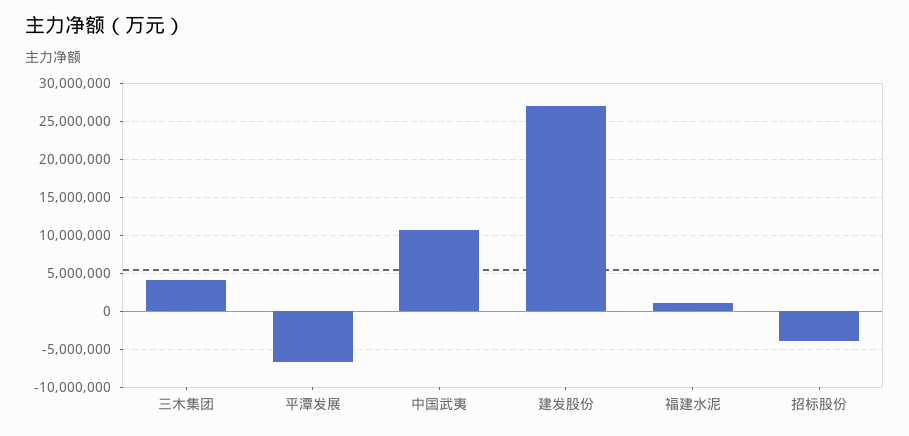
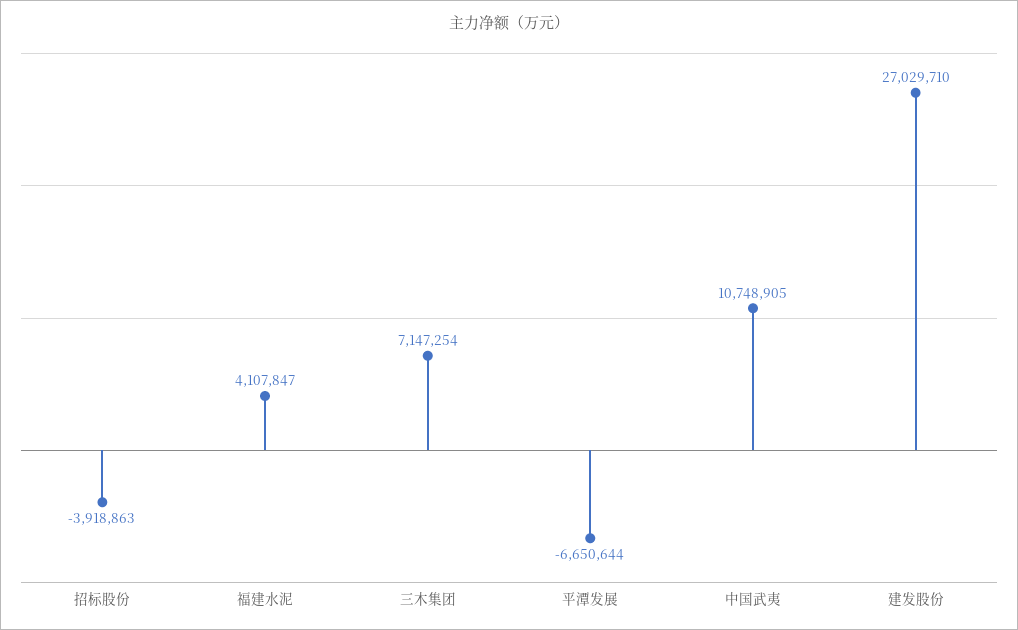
三木集团: 4000000 -> 7147254
福建水泥: 1000000 -> 4107847

